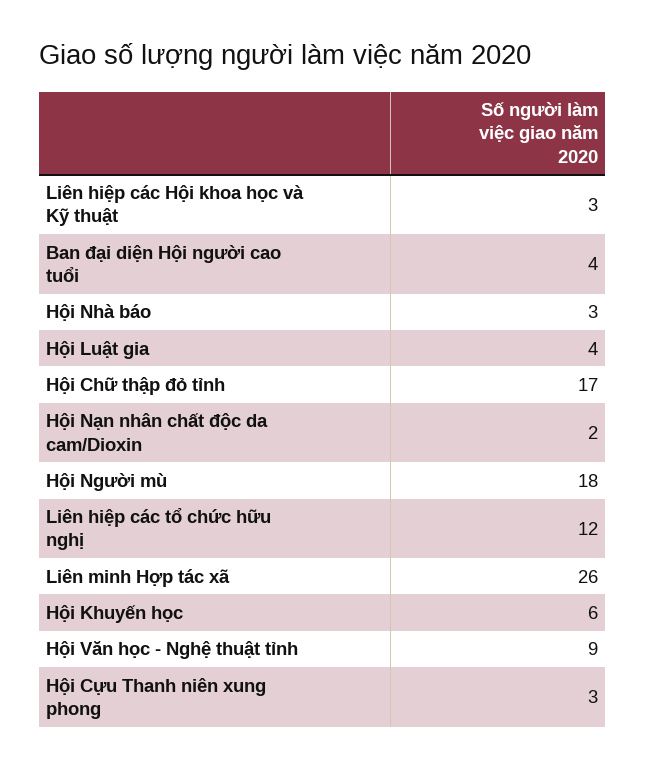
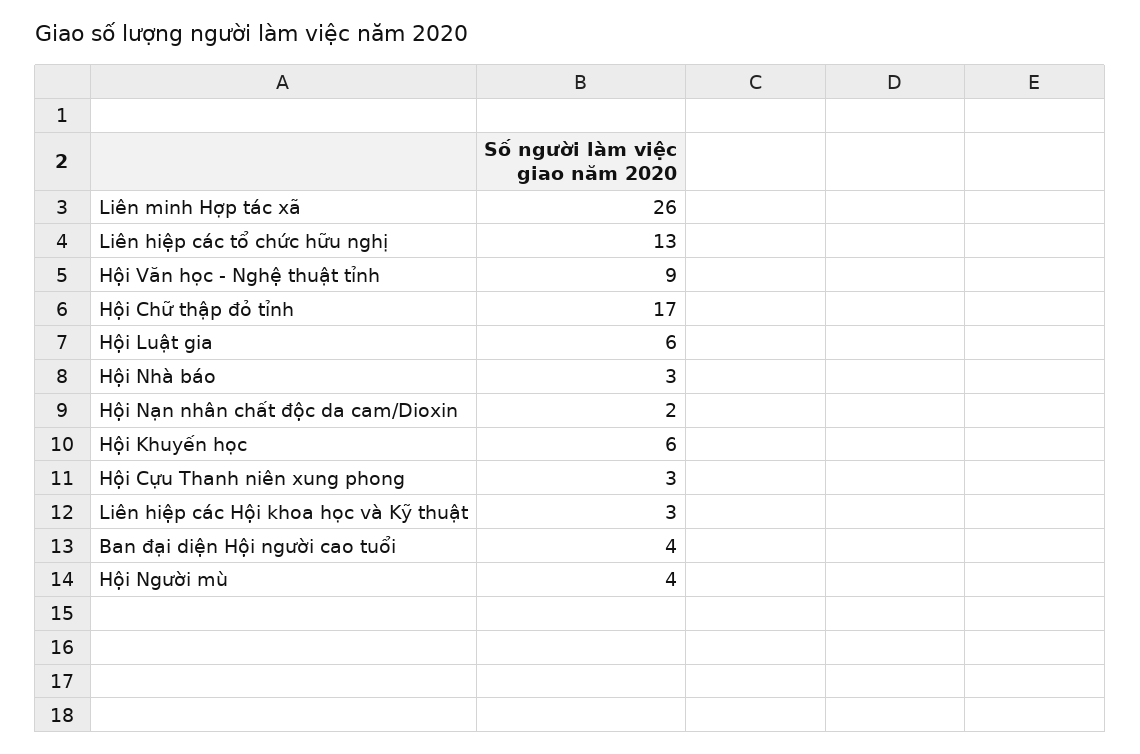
Hội Luật gia: 4 -> 6
Hội Người mù: 18 -> 4
Liên hiệp các tổ chức hữu nghị: 12 -> 13

